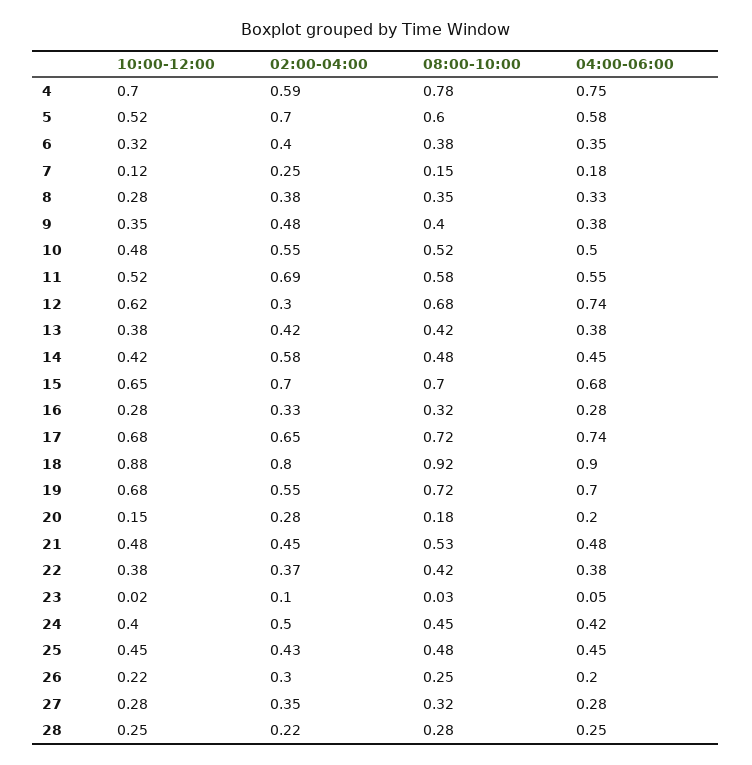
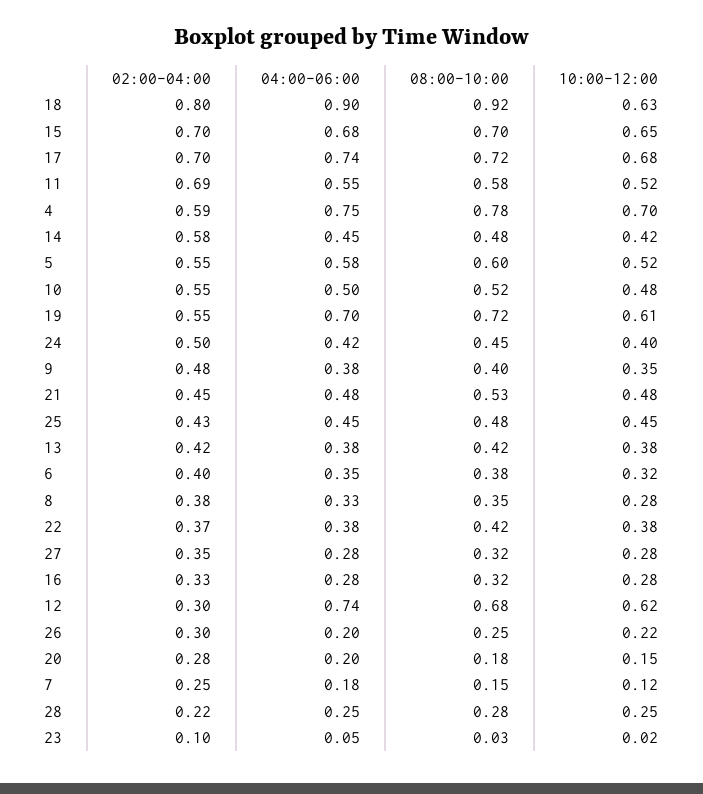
02:00-04:00, 5: 0.7 -> 0.55
02:00-04:00, 17: 0.65 -> 0.7
10:00-12:00, 18: 0.88 -> 0.63
10:00-12:00, 19: 0.68 -> 0.61

